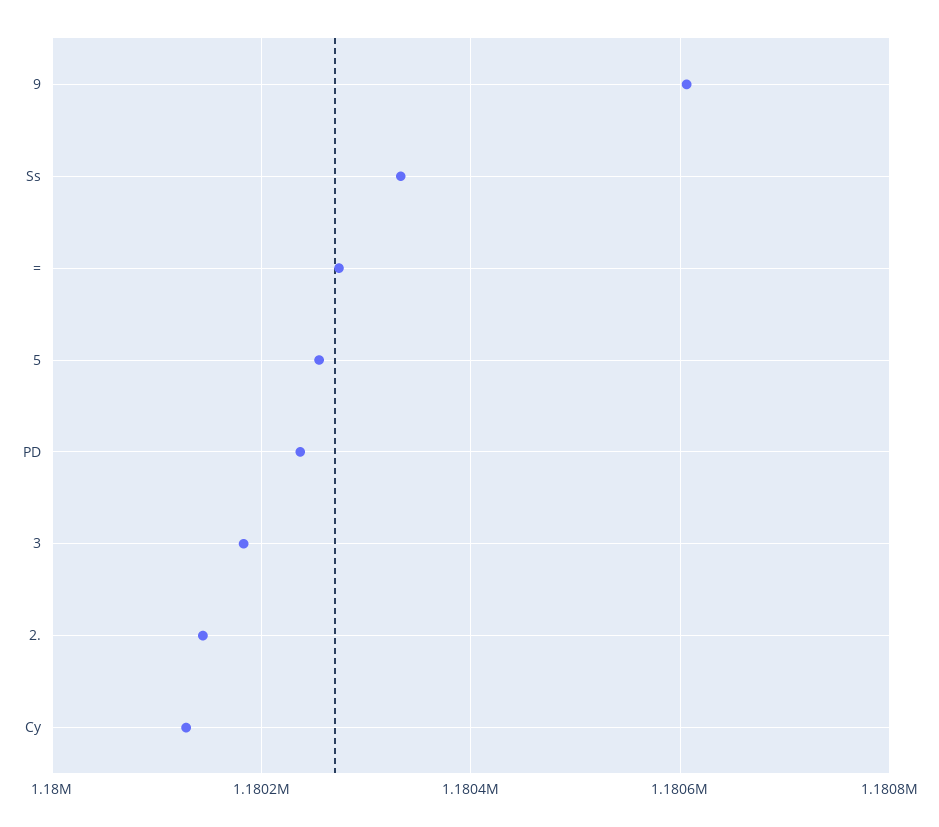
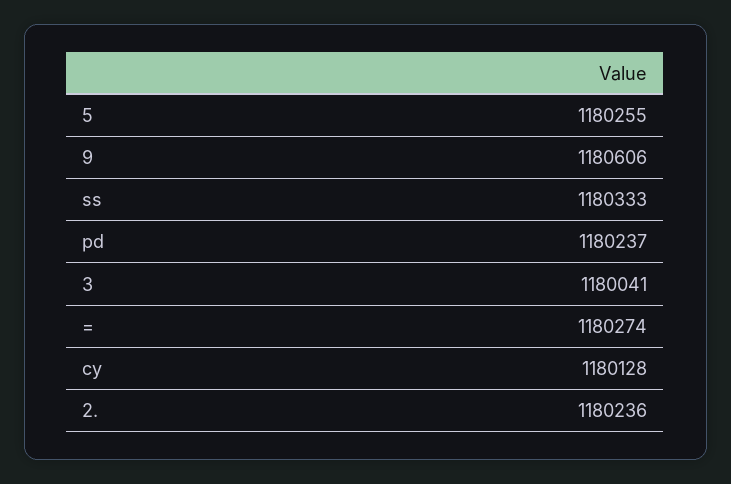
3: 1180180 -> 1180041
2.: 1180140 -> 1180236

